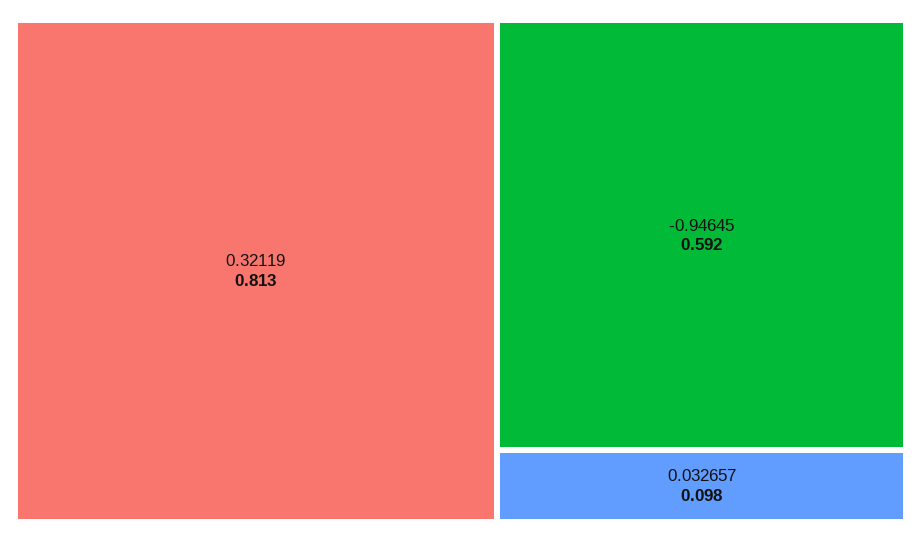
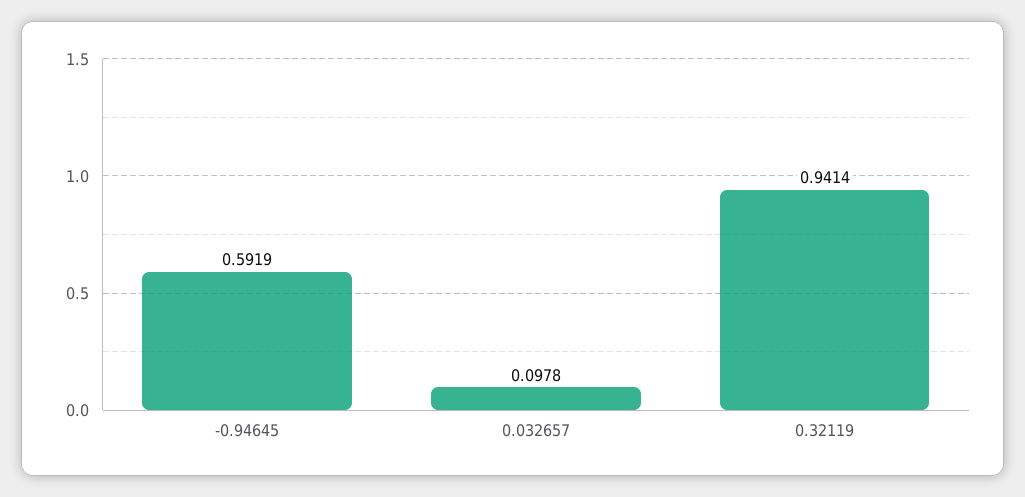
0.32119: 0.813 -> 0.9414

